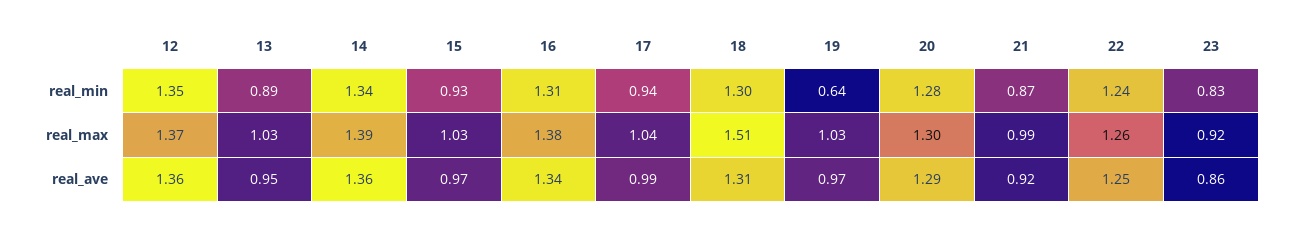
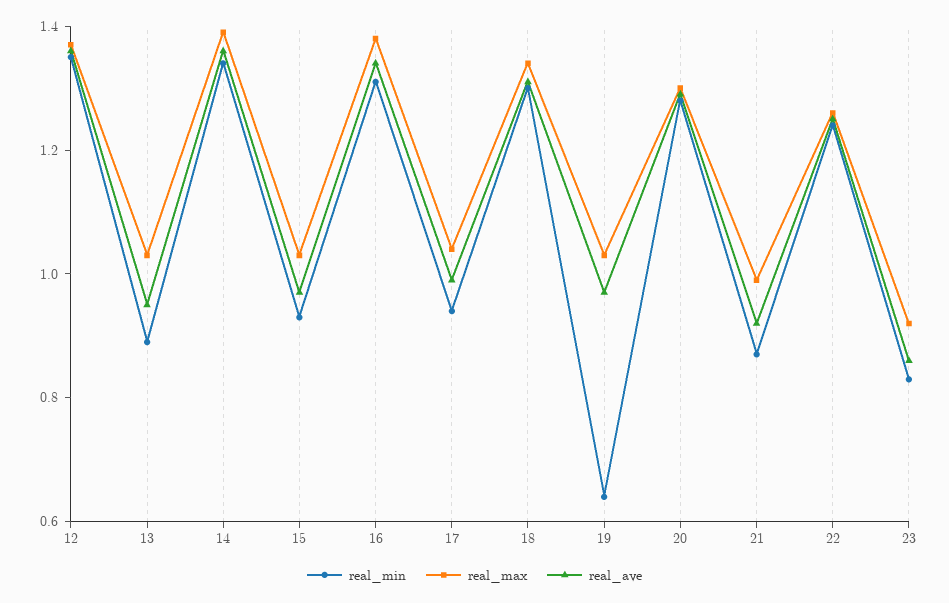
real_max, 18: 1.51 -> 1.35

